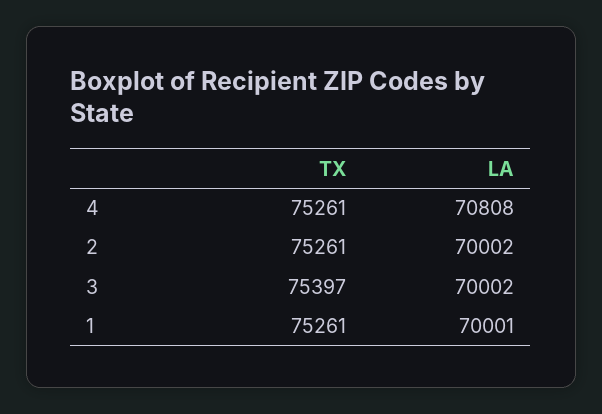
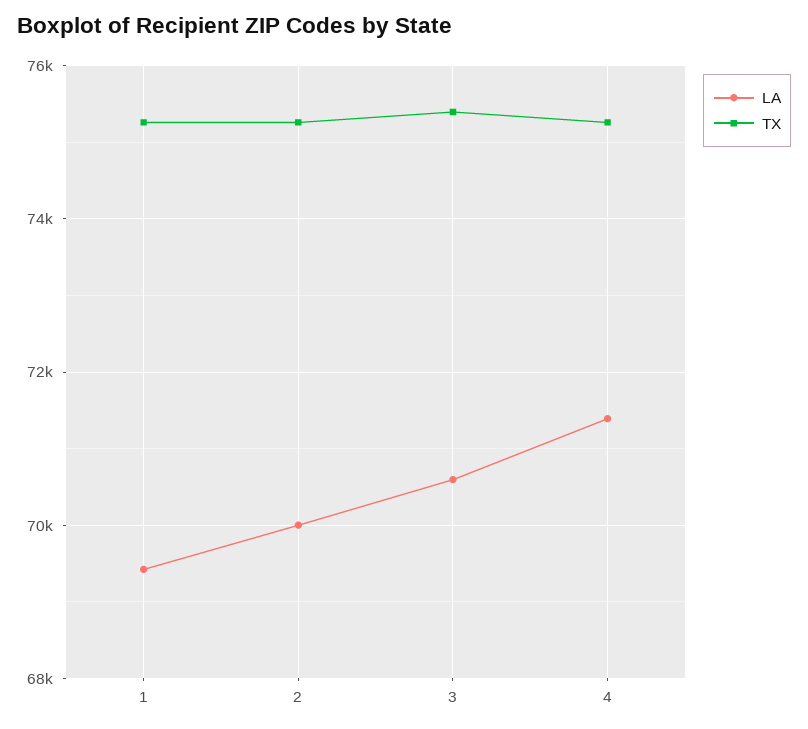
LA, 4: 70808 -> 71400
LA, 3: 70002 -> 70600
LA, 1: 70001 -> 69400

